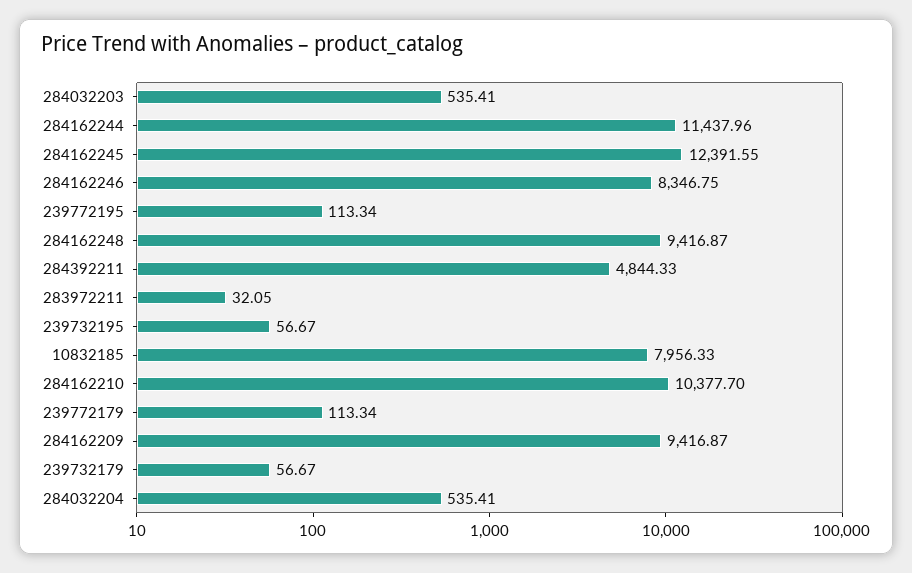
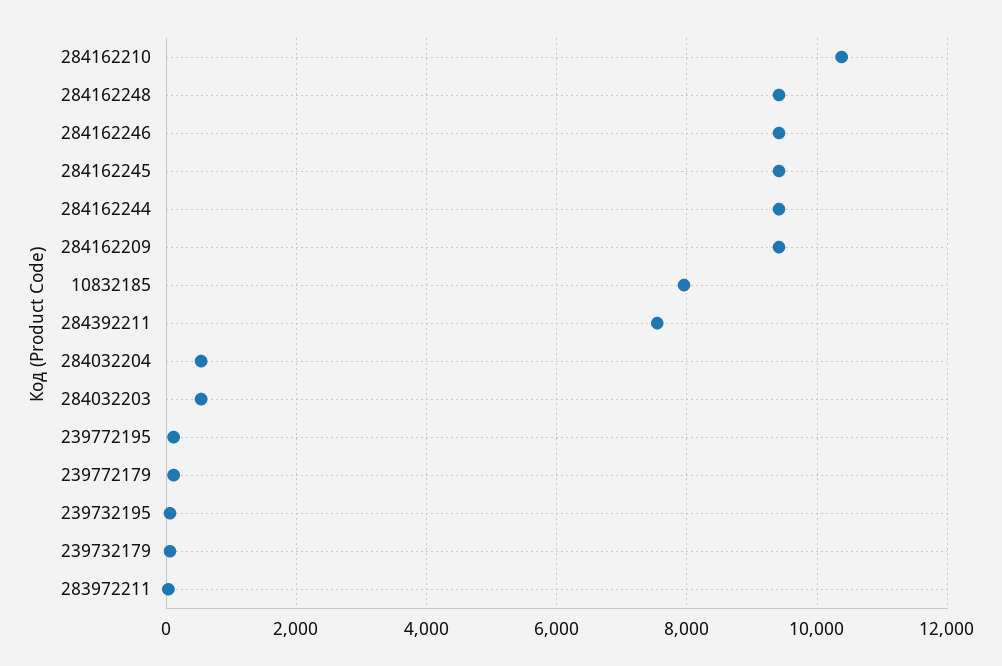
284162244: 11437.96 -> 9400
284162245: 12391.55 -> 9400
284162246: 8346.75 -> 9400
284392211: 4844.33 -> 7600

